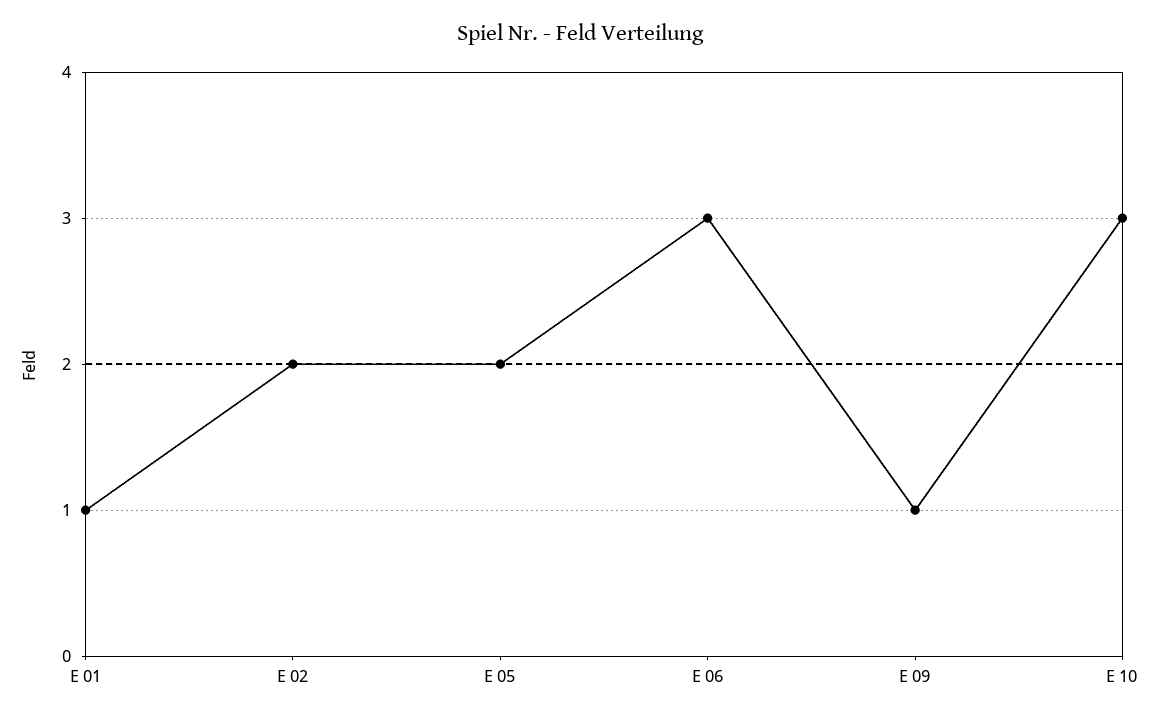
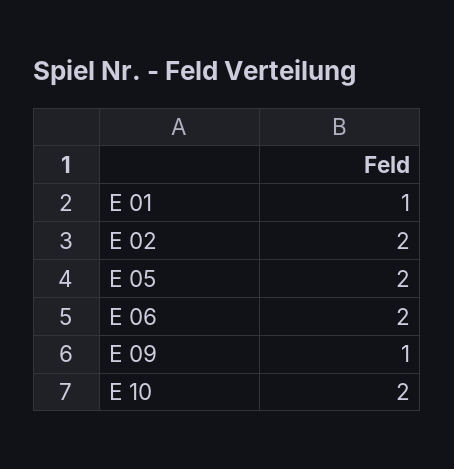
E 06: 3 -> 2
E 10: 3 -> 2

